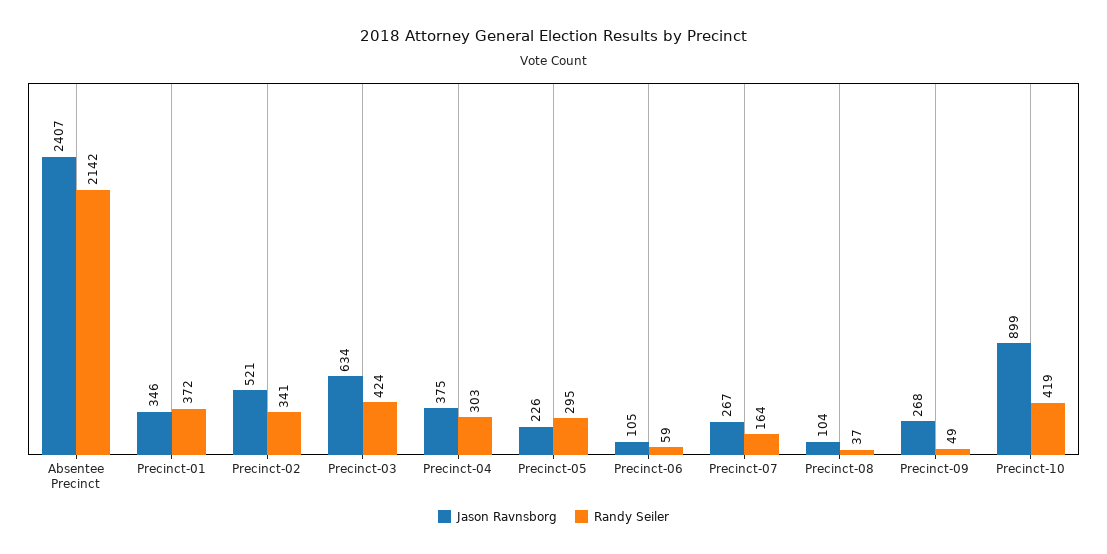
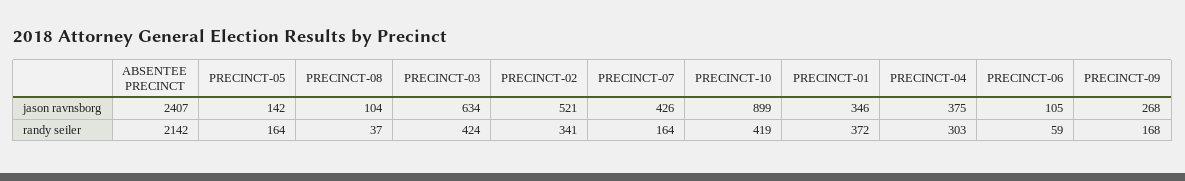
Jason Ravnsborg, Precinct-05: 226 -> 142
Randy Seiler, Precinct-05: 295 -> 164
Jason Ravnsborg, Precinct-07: 267 -> 426
Randy Seiler, Precinct-09: 49 -> 168

